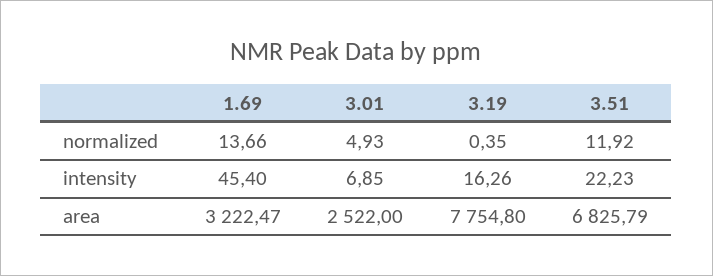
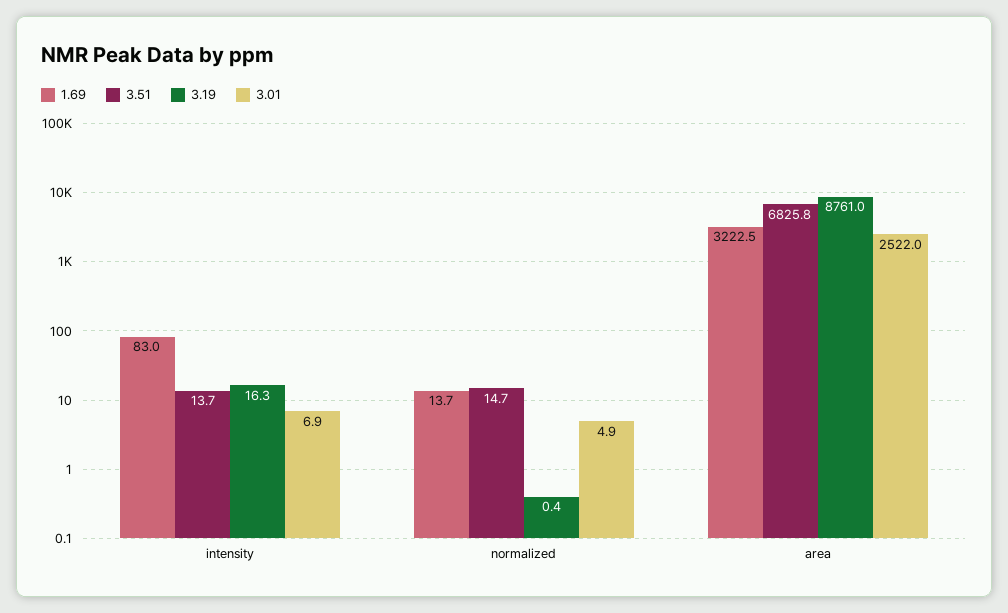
3.51, normalized: 11.92 -> 14.7
1.69, intensity: 45.4 -> 83
3.51, intensity: 22.23 -> 13.7
3.19, area: 7754.8 -> 8761

